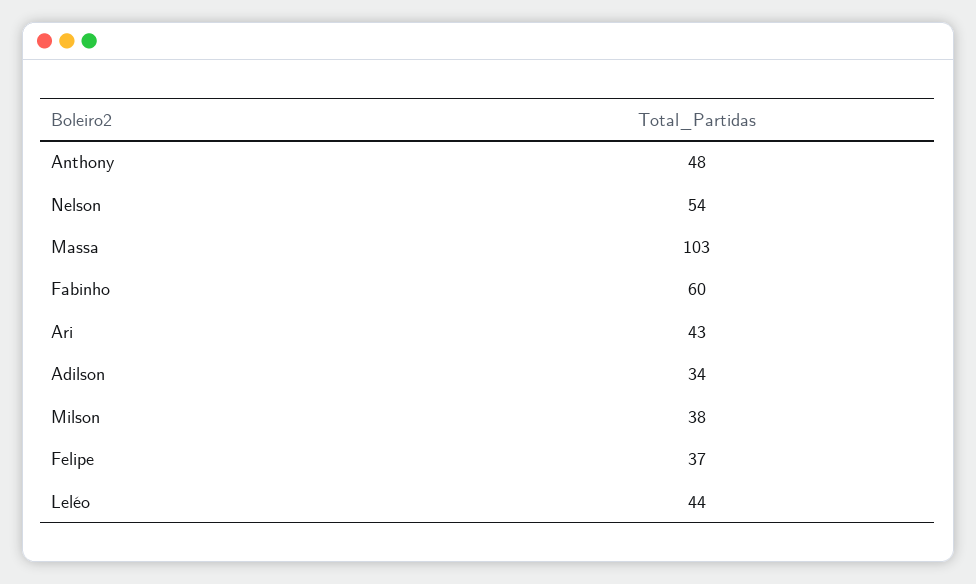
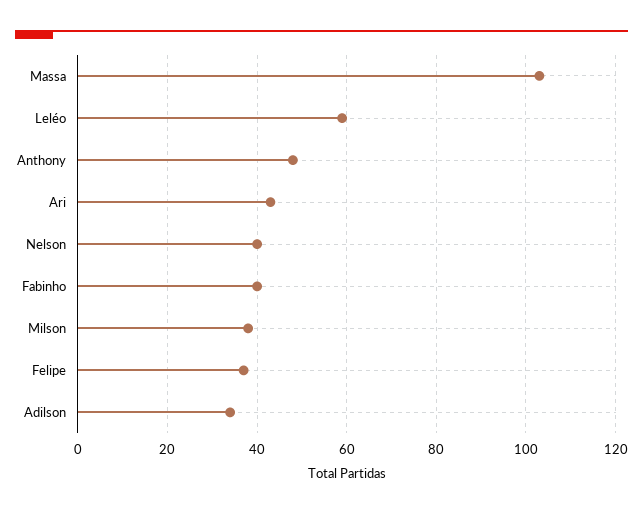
Nelson: 54 -> 40
Fabinho: 60 -> 40
Leléo: 44 -> 60

